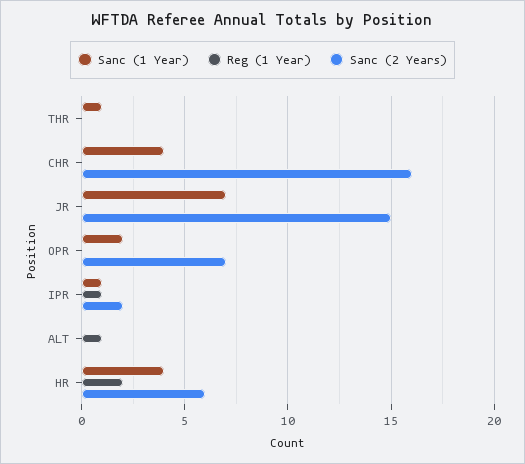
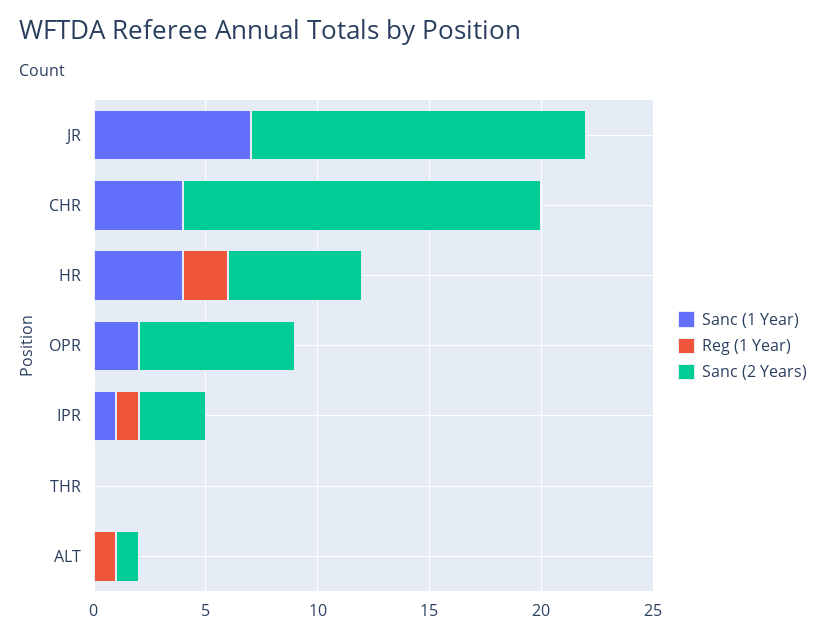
Sanc (1 Year), THR: 1 -> 0
Sanc (2 Years), IPR: 2 -> 3
Sanc (2 Years), ALT: 0 -> 1

